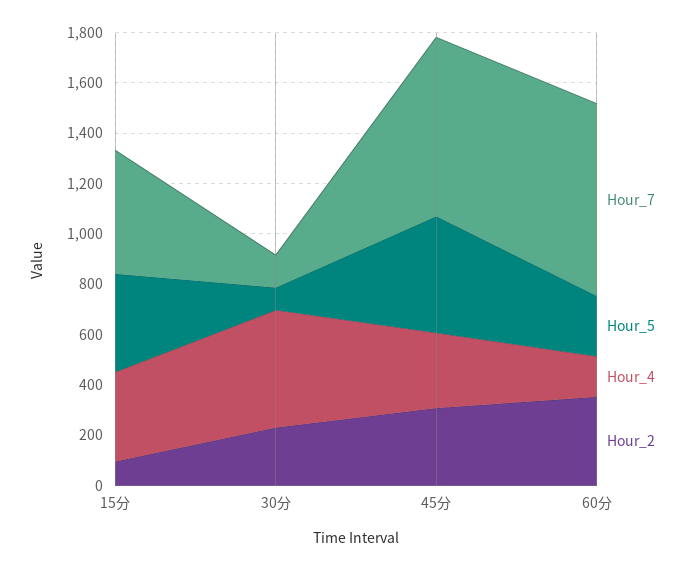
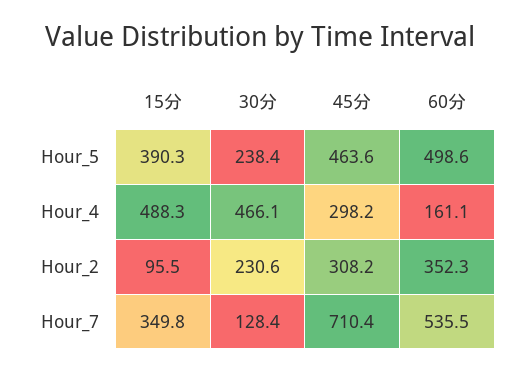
Hour_7, 15分: 500 -> 349.8
Hour_4, 15分: 350 -> 488.3
Hour_5, 30分: 100 -> 238.4
Hour_7, 60分: 750 -> 535.5
Hour_5, 60分: 250 -> 498.6

